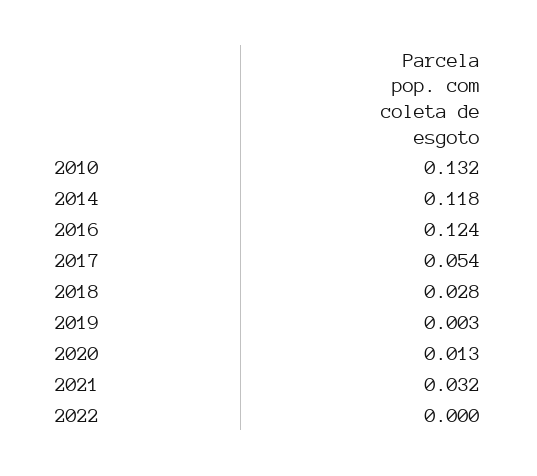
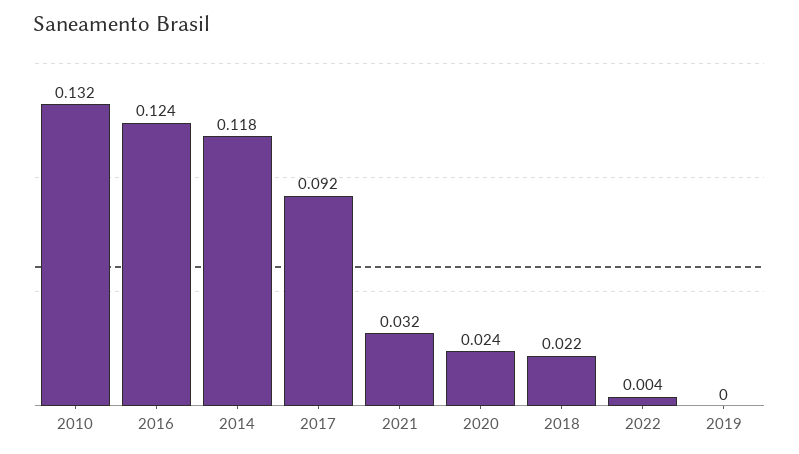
2017: 0.054 -> 0.092
2018: 0.028 -> 0.022
2019: 0.003 -> 0
2020: 0.013 -> 0.024
2022: 0 -> 0.004

